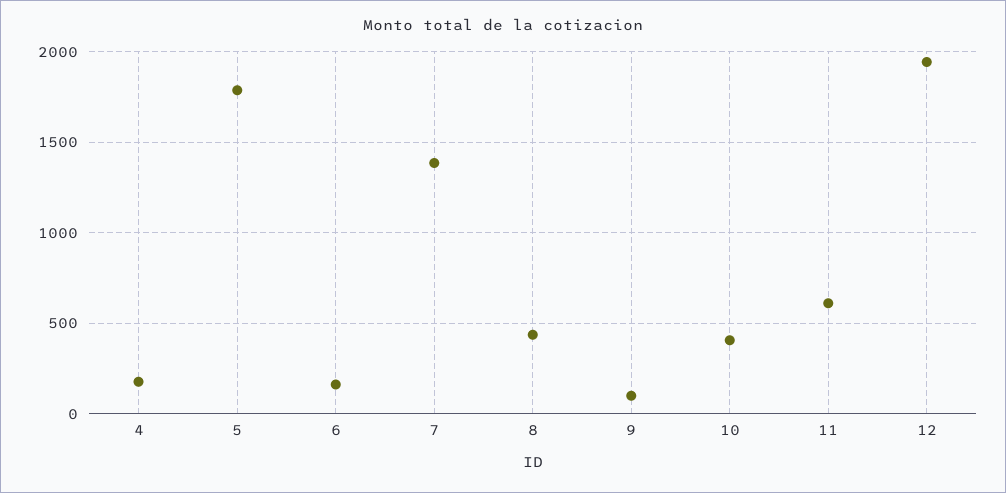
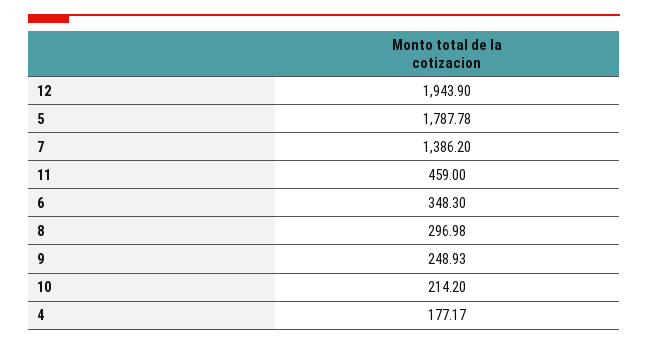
6: 150 -> 348.3
8: 450 -> 296.98
9: 100 -> 248.93
10: 400 -> 214.2
11: 600 -> 459

